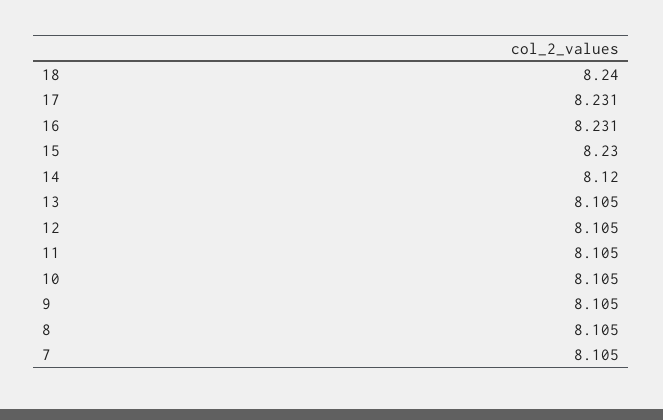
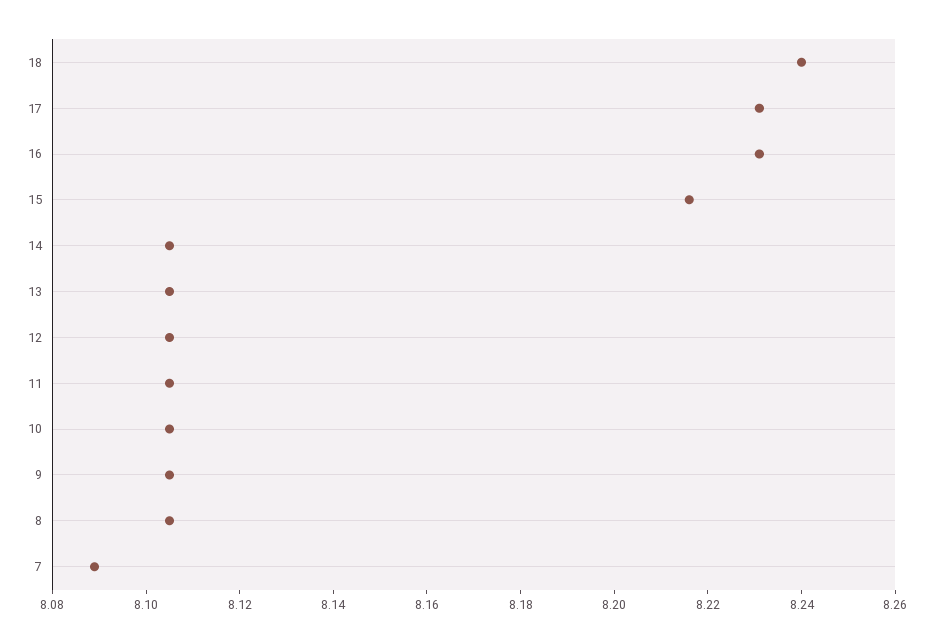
15: 8.23 -> 8.215
14: 8.12 -> 8.105
7: 8.105 -> 8.09

